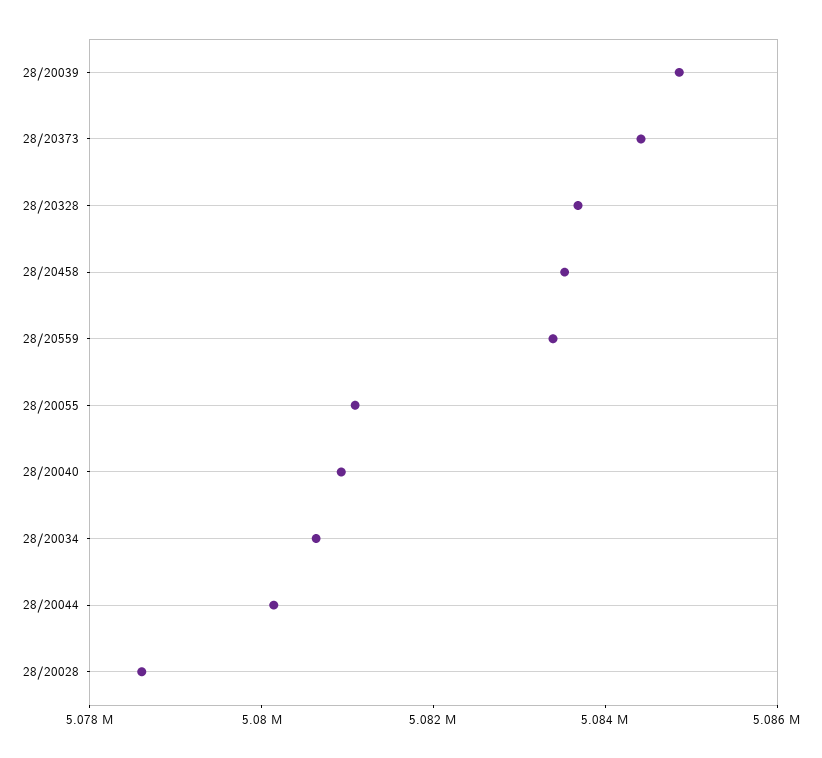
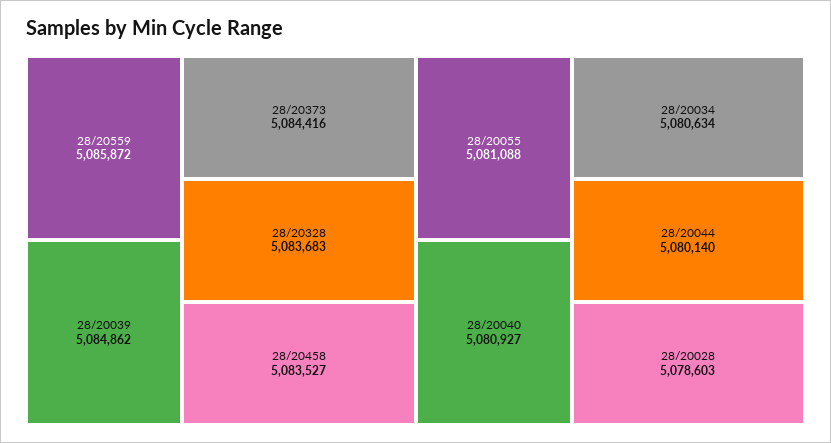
28/20559: 5083500 -> 5085872

